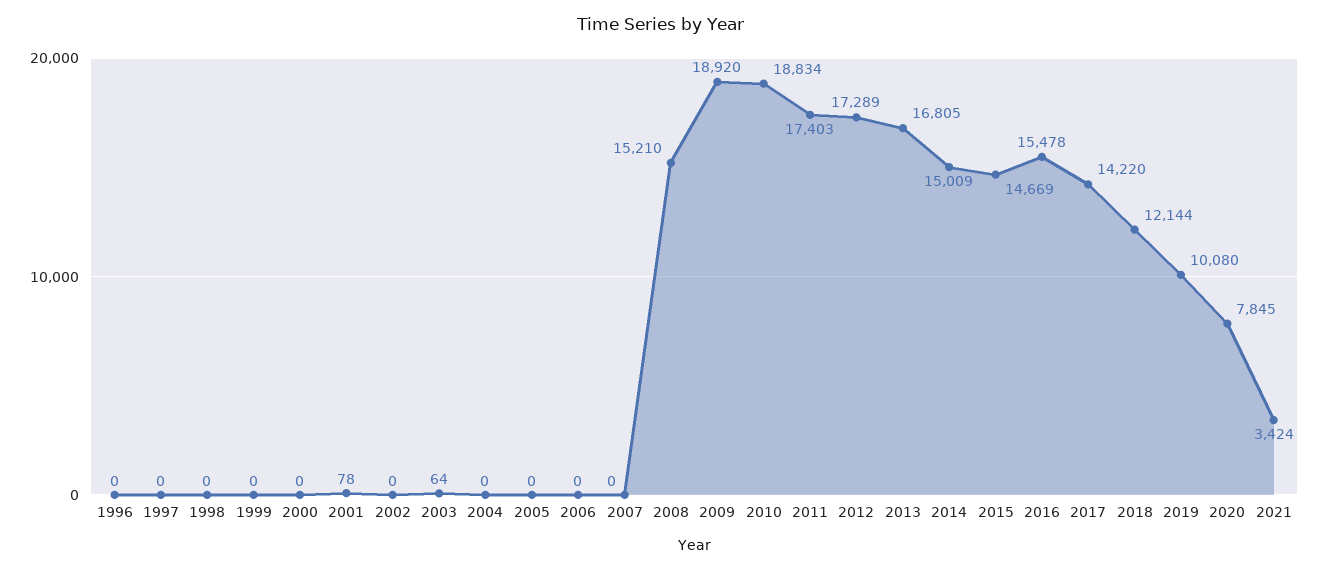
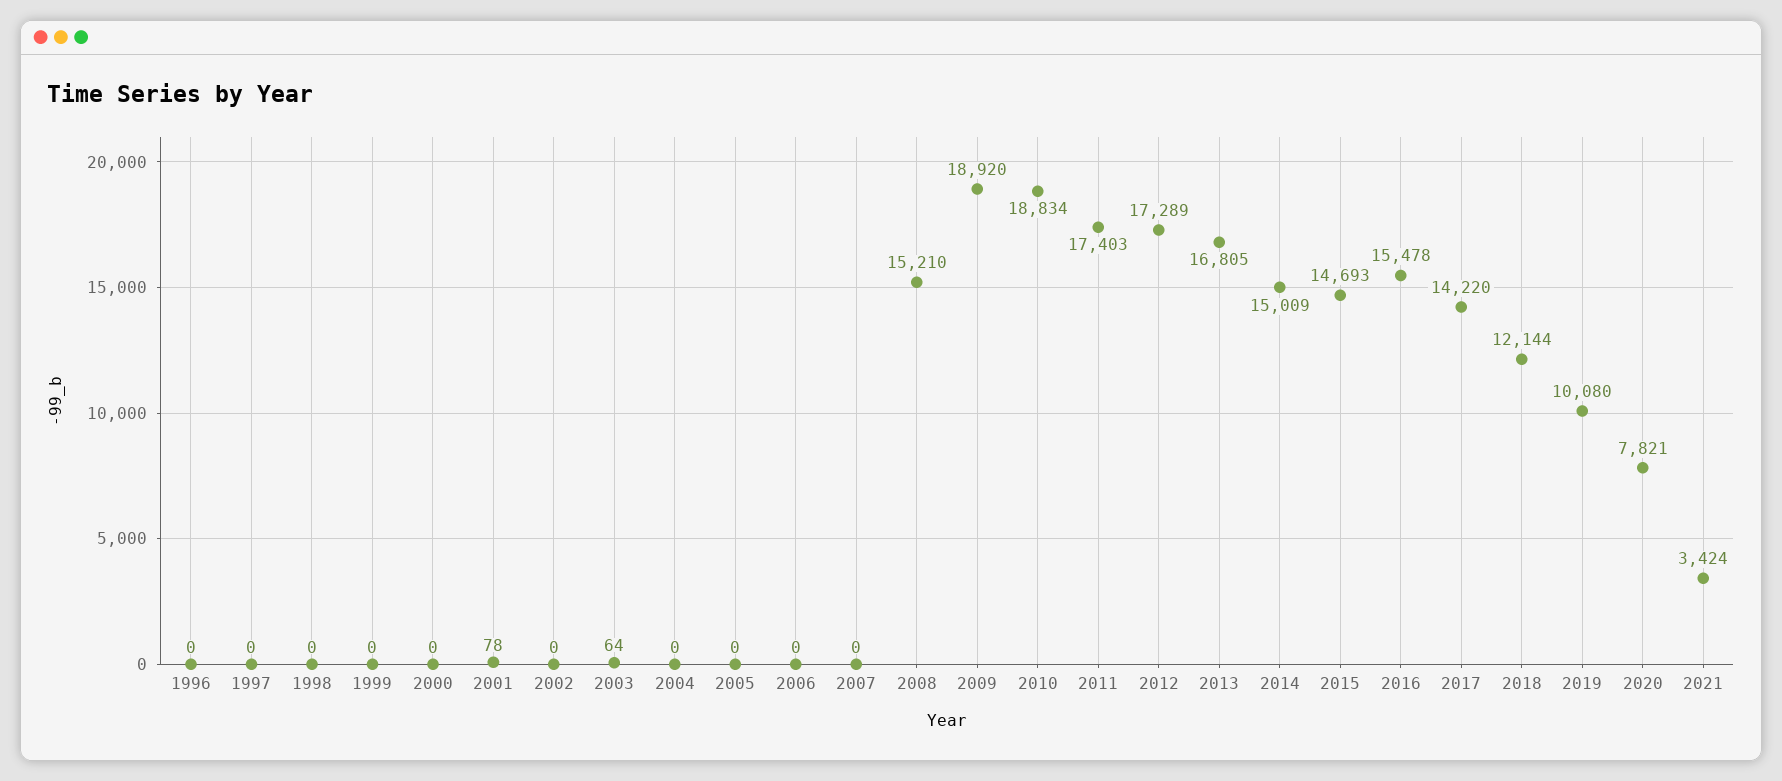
2015: 14669 -> 14693
2020: 7845 -> 7821

